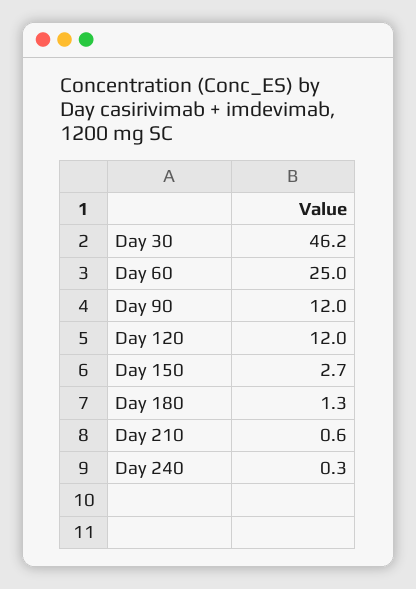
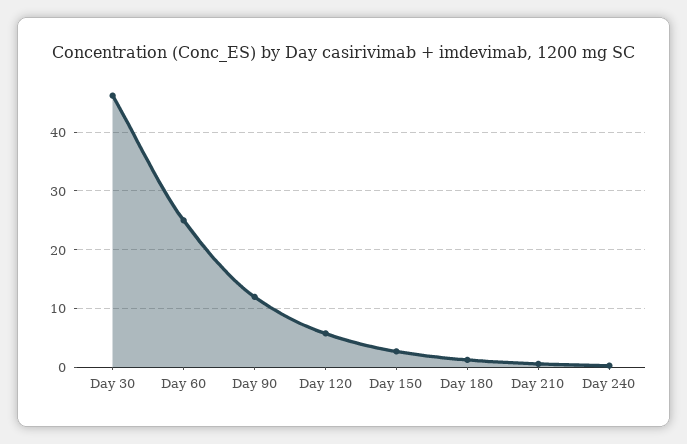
Day 120: 12 -> 6

